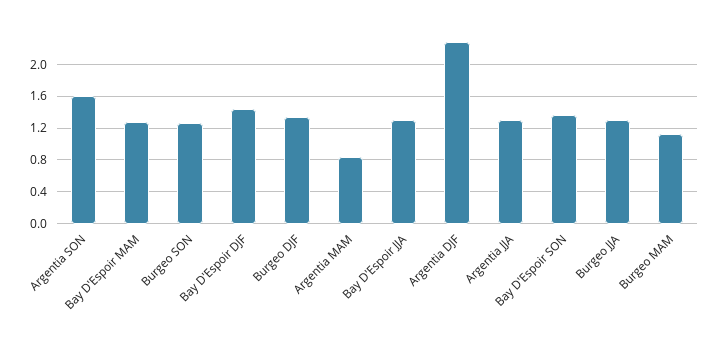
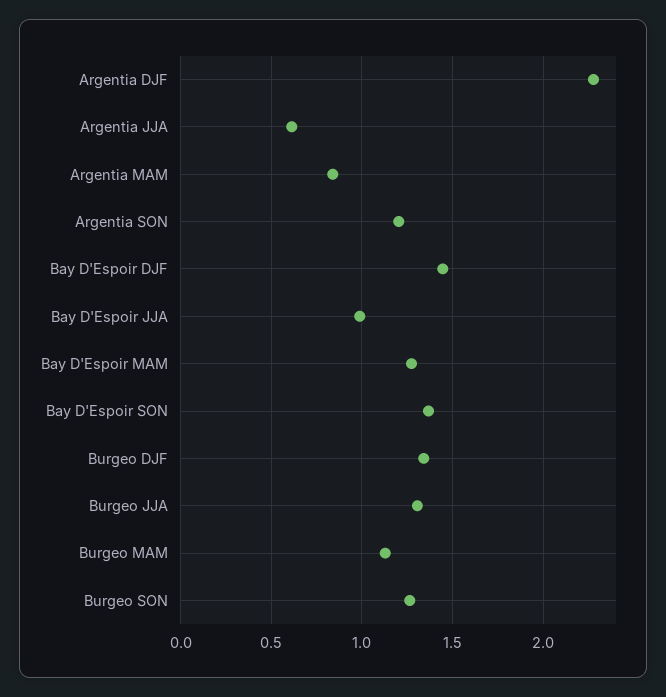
Argentia SON: 1.6 -> 1.2
Bay D'Espoir JJA: 1.3 -> 1
Argentia JJA: 1.3 -> 0.6

